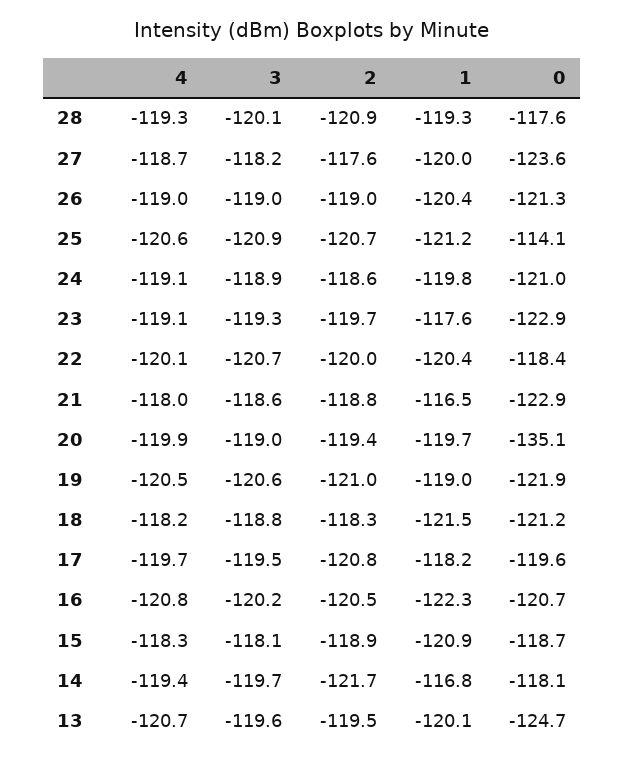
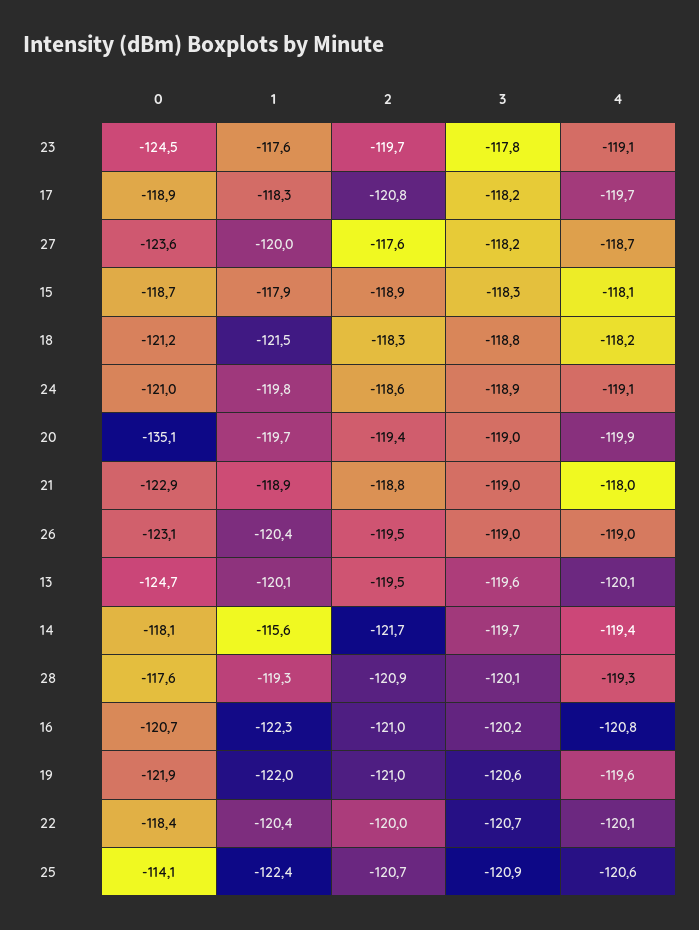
2, 26: -119 -> -119.5
0, 26: -121.3 -> -123.1
1, 25: -121.2 -> -122.4
3, 23: -119.3 -> -117.8
0, 23: -122.9 -> -124.5
3, 21: -118.6 -> -119
1, 21: -116.5 -> -118.9
4, 19: -120.5 -> -119.6
1, 19: -119 -> -122
3, 17: -119.5 -> -118.2
1, 17: -118.2 -> -118.3
0, 17: -119.6 -> -118.9
2, 16: -120.5 -> -121
4, 15: -118.3 -> -118.1
3, 15: -118.1 -> -118.3
1, 15: -120.9 -> -117.9
1, 14: -116.8 -> -115.6
4, 13: -120.7 -> -120.1

